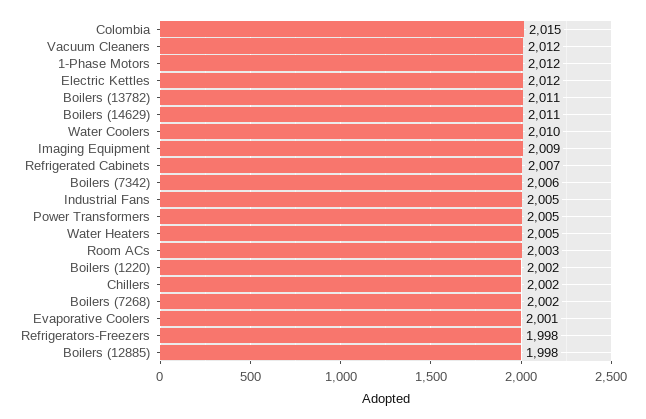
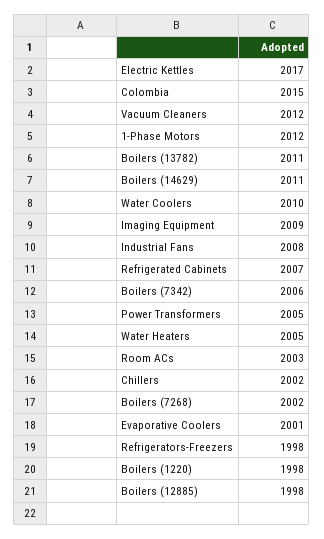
Electric Kettles: 2012 -> 2017
Industrial Fans: 2005 -> 2008
Boilers (1220): 2002 -> 1998

